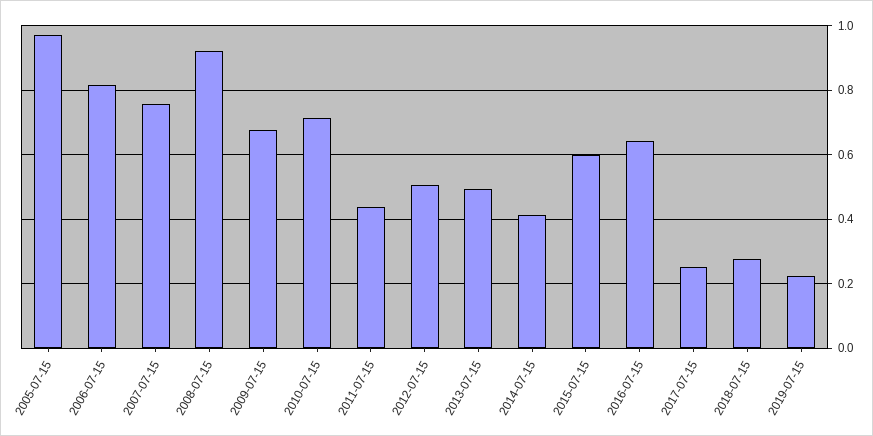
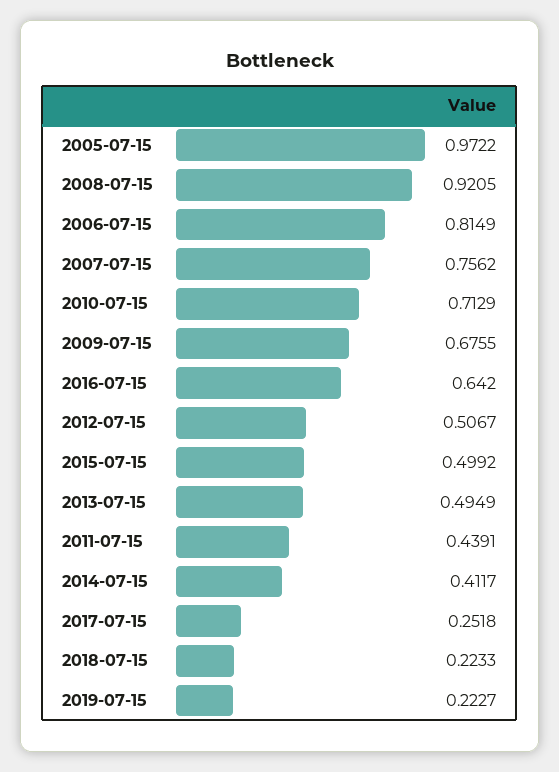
2015-07-15: 0.6 -> 0.4992
2018-07-15: 0.28 -> 0.2233

